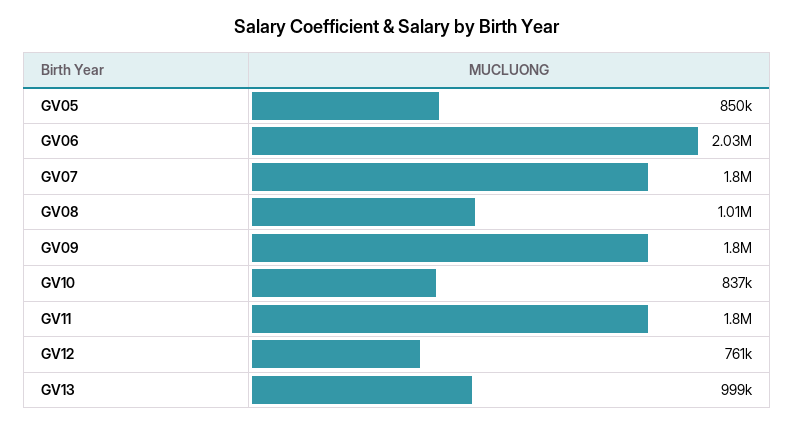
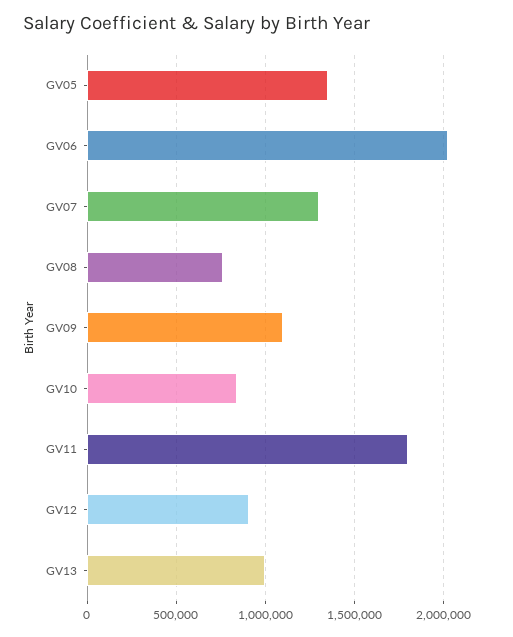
GV05: 850000 -> 1350000
GV07: 1800000 -> 1300000
GV08: 1010000 -> 750000
GV09: 1800000 -> 1100000
GV12: 761000 -> 900000

